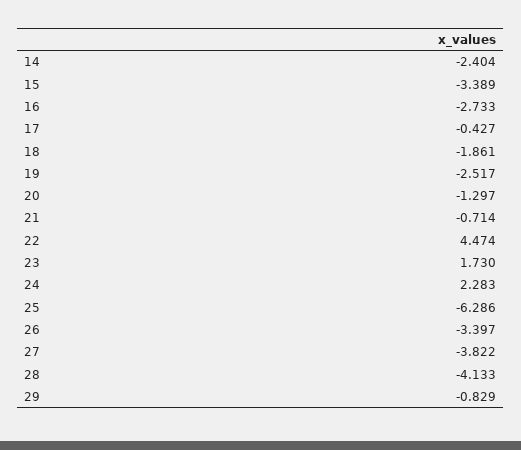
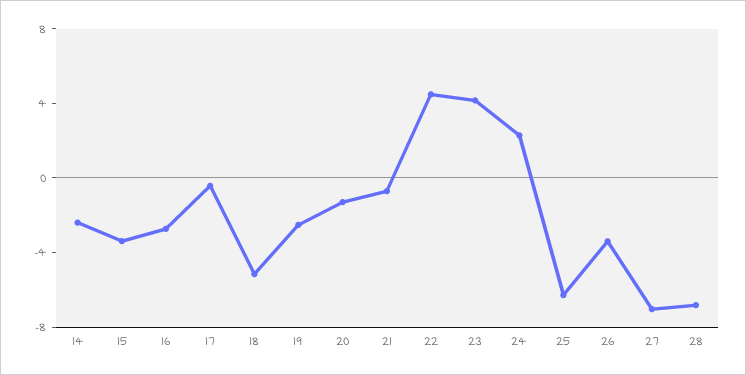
18: -1.861 -> -5
23: 1.73 -> 4
27: -3.822 -> -7
28: -4.133 -> -7
29: -0.829 -> none

